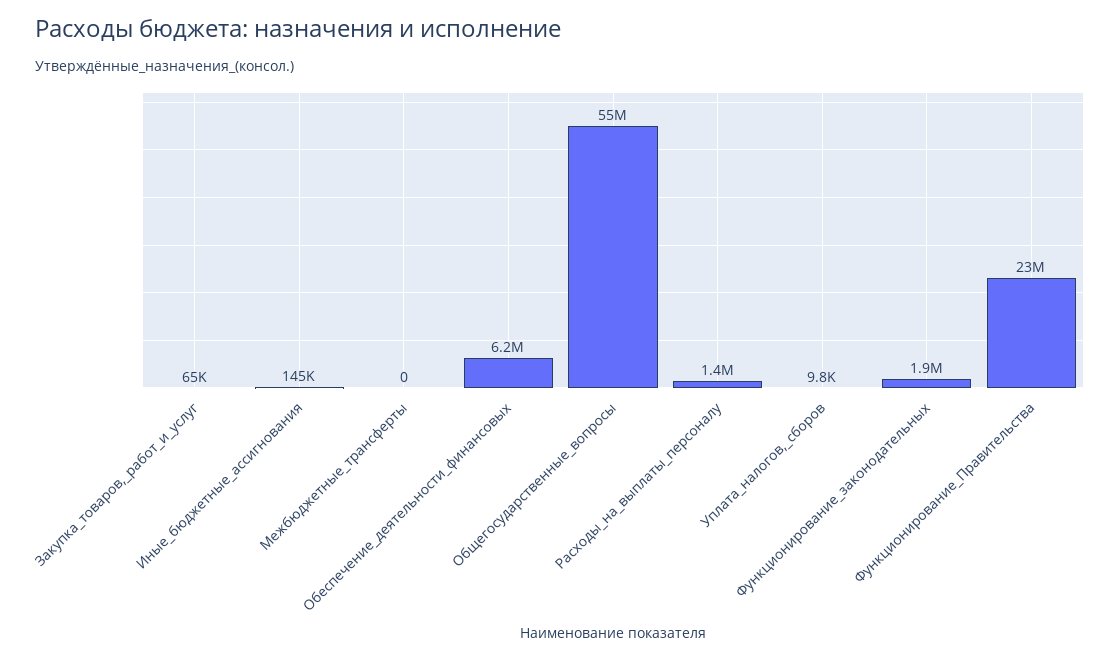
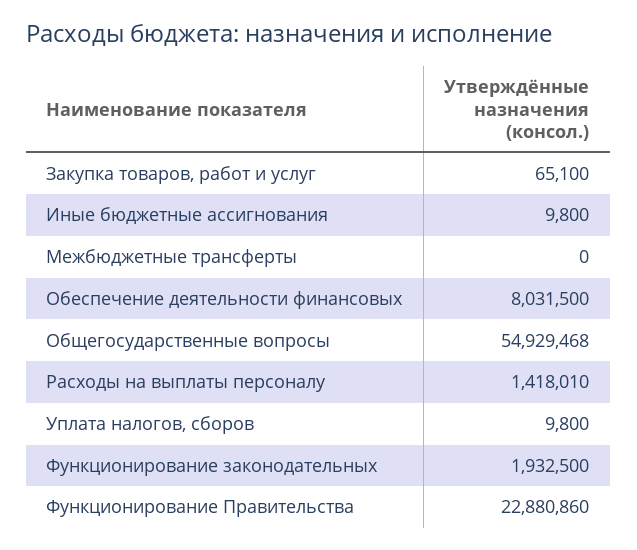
Иные_бюджетные_ассигнования: 145000 -> 9800
Обеспечение_деятельности_финансовых: 6200000 -> 8031500

